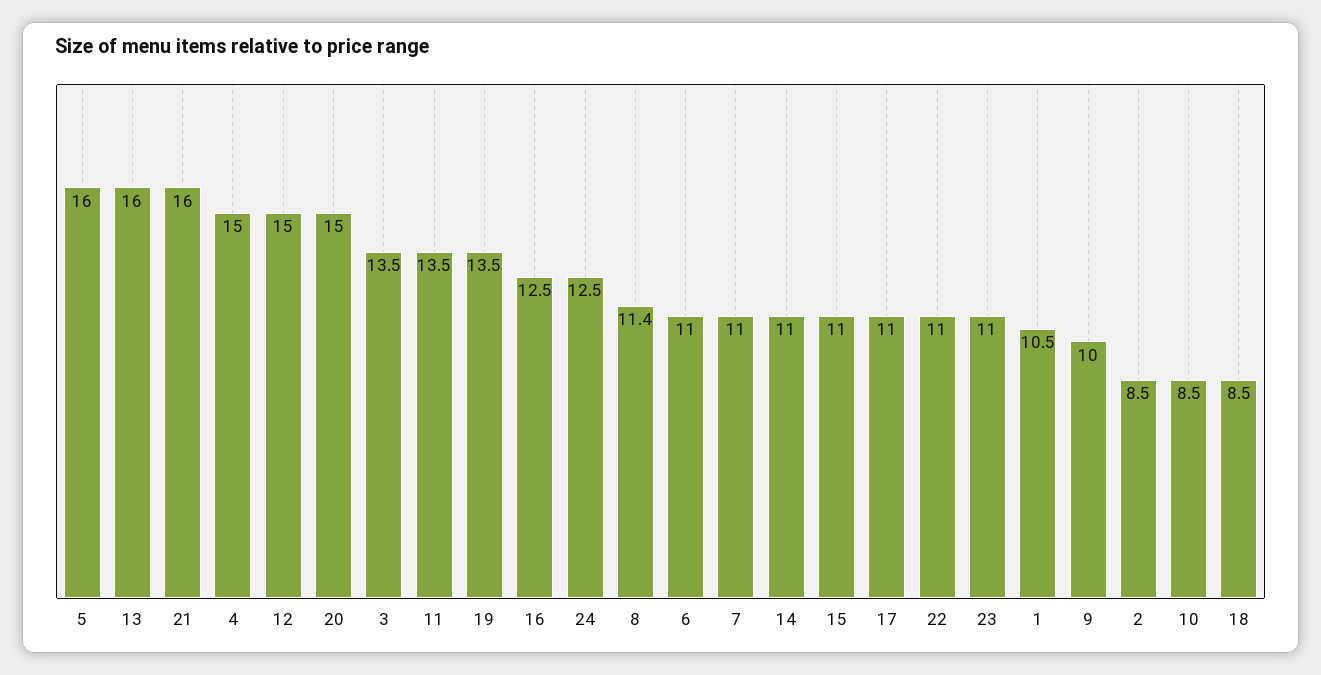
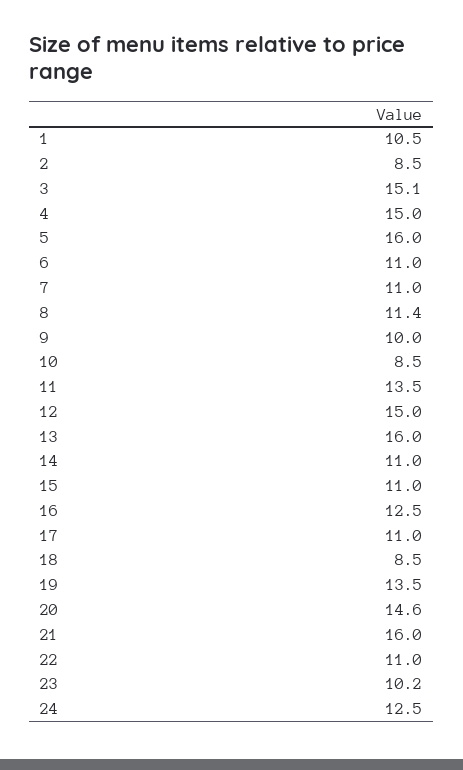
20: 15 -> 14.6
3: 13.5 -> 15.1
23: 11 -> 10.2

